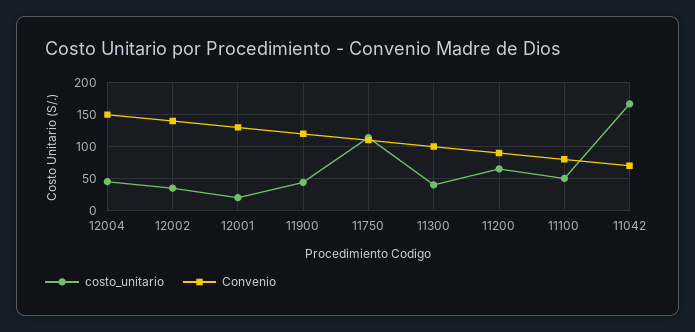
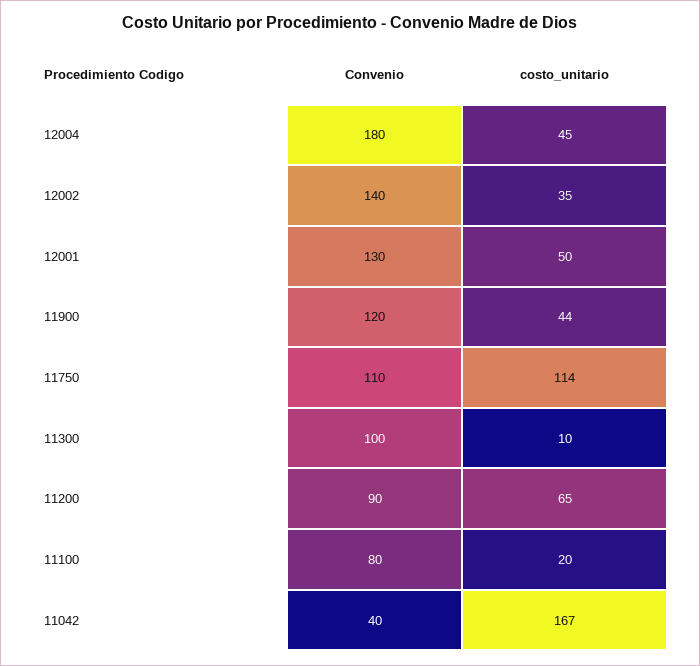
Convenio, 12004: 150 -> 180
costo_unitario, 12001: 20 -> 50
costo_unitario, 11300: 40 -> 10
costo_unitario, 11100: 50 -> 20
Convenio, 11042: 70 -> 40

